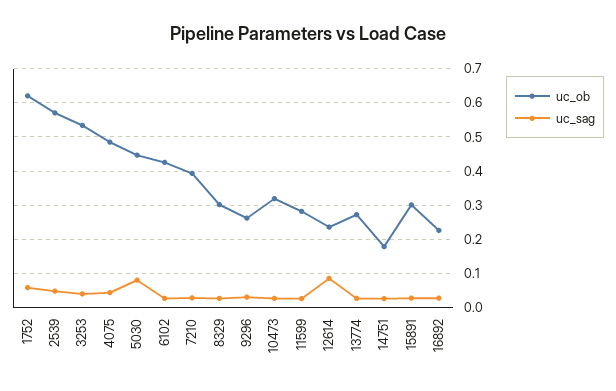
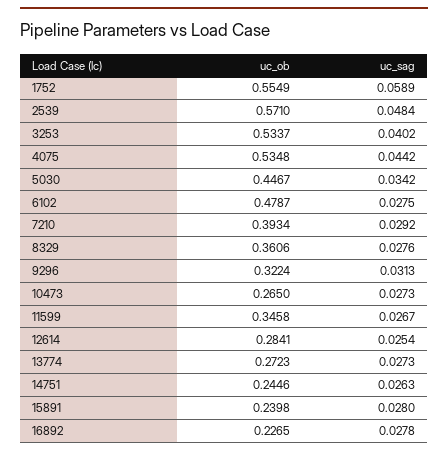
uc_ob, 1752: 0.62 -> 0.5549
uc_ob, 4075: 0.48 -> 0.5348
uc_sag, 5030: 0.08 -> 0.0342
uc_ob, 6102: 0.42 -> 0.4787
uc_ob, 8329: 0.3 -> 0.3606
uc_ob, 9296: 0.26 -> 0.3224
uc_ob, 10473: 0.32 -> 0.265
uc_ob, 11599: 0.28 -> 0.3458
uc_ob, 12614: 0.24 -> 0.2841
uc_sag, 12614: 0.08 -> 0.0254
uc_ob, 14751: 0.18 -> 0.2446
uc_ob, 15891: 0.3 -> 0.2398

